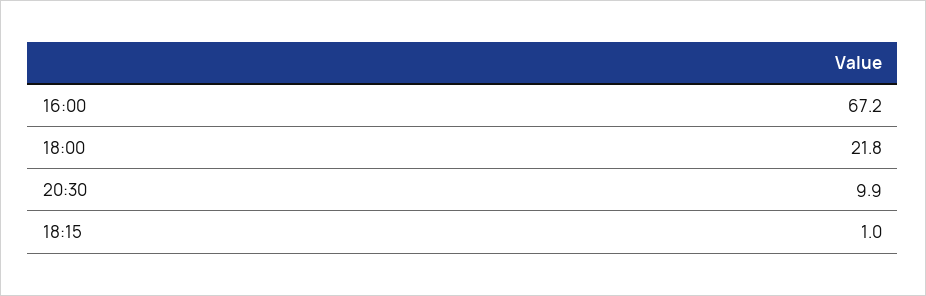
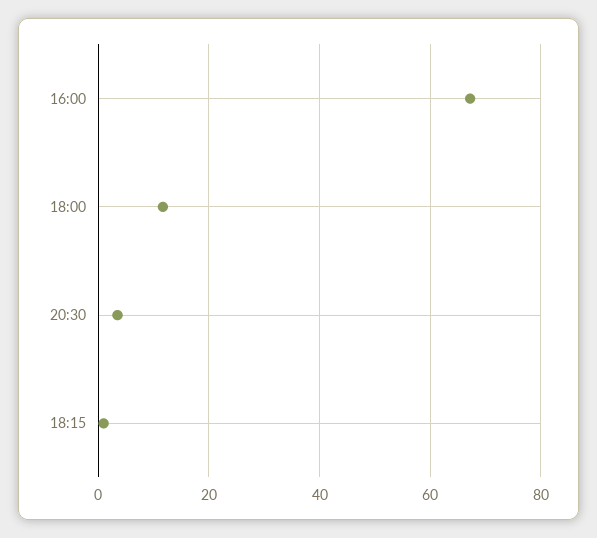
18:00: 21.8 -> 12
20:30: 9.9 -> 4

